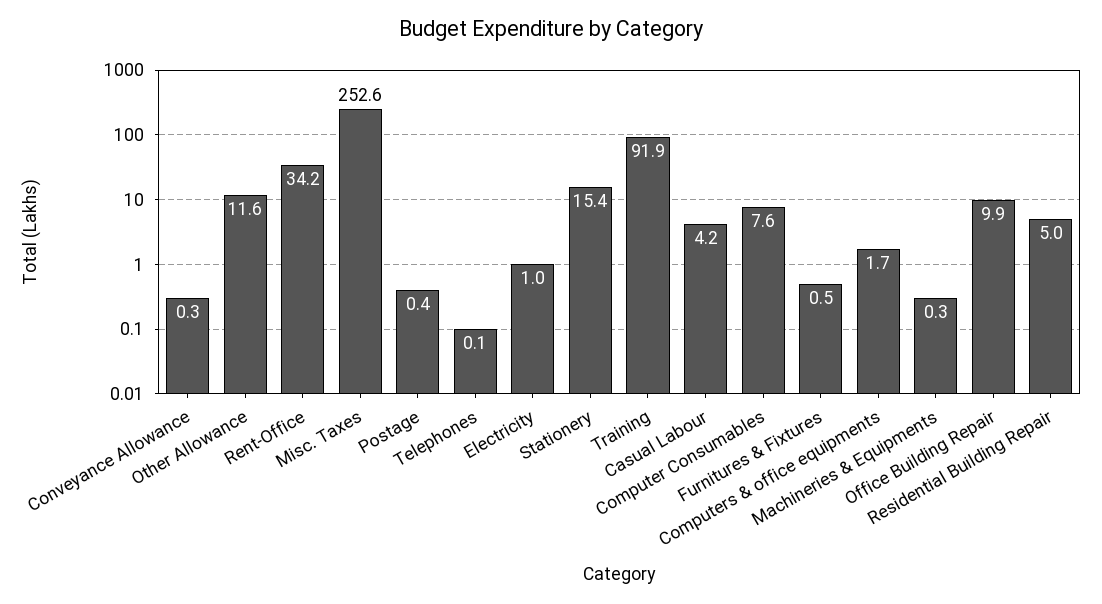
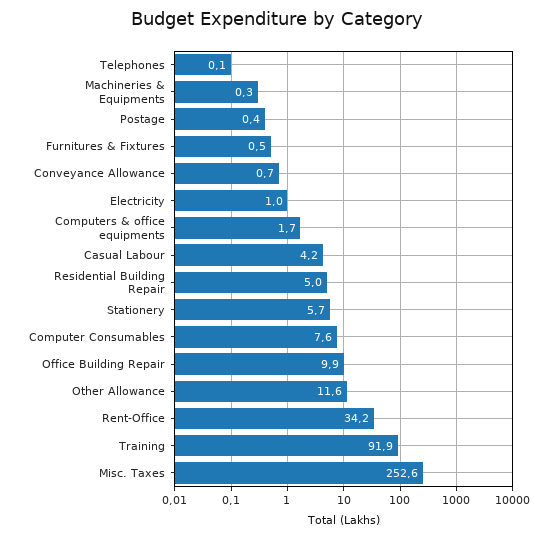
Conveyance Allowance: 0.3 -> 0.7
Stationery: 15.4 -> 5.7

